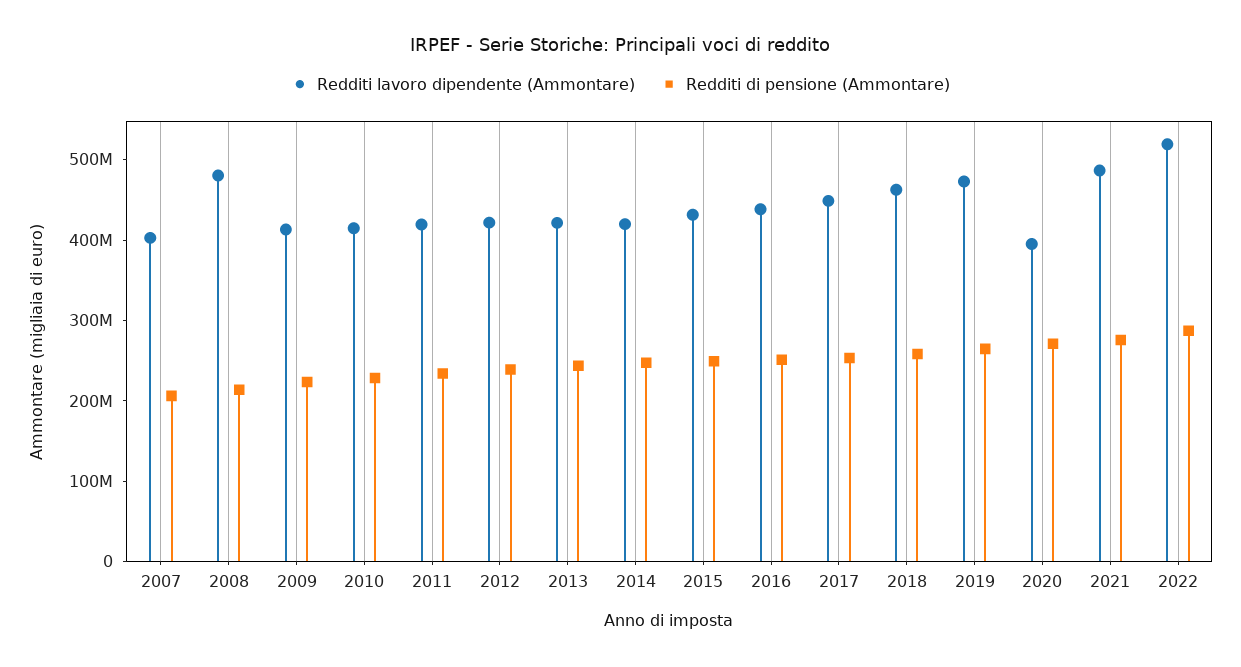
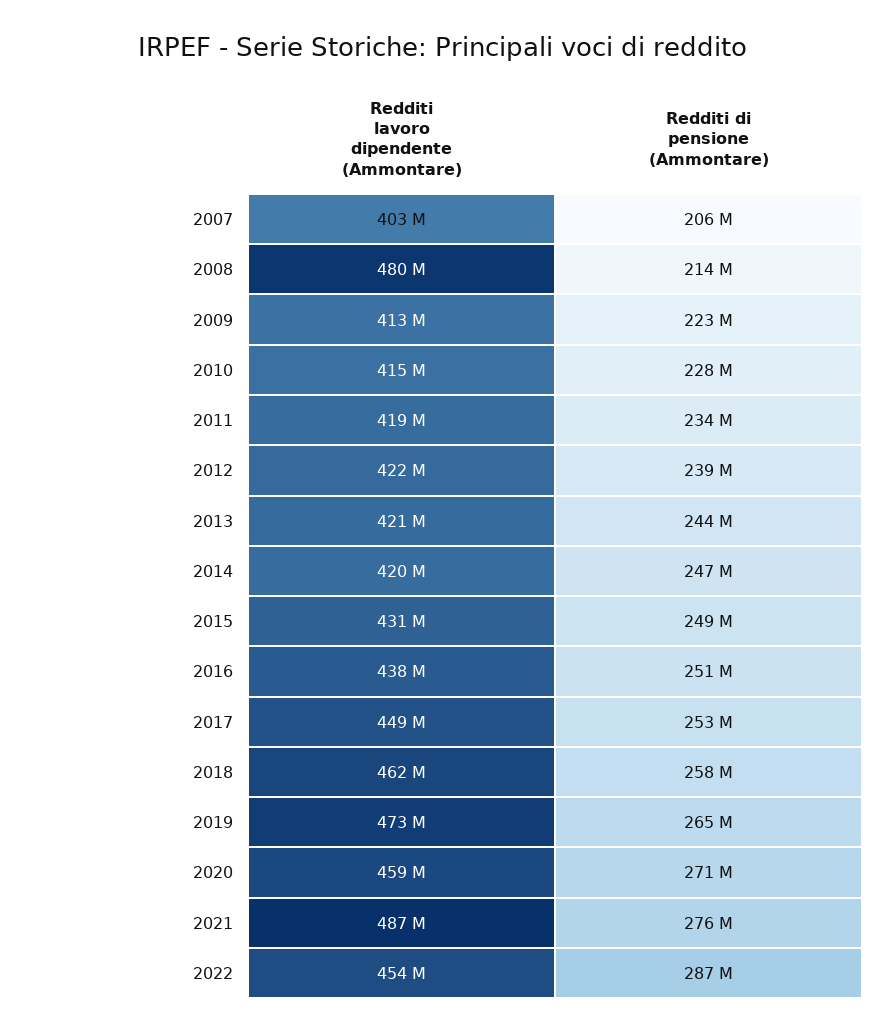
Redditi lavoro dipendente (Ammontare), 2020: 400000000 -> 459000000
Redditi lavoro dipendente (Ammontare), 2022: 520000000 -> 454000000

